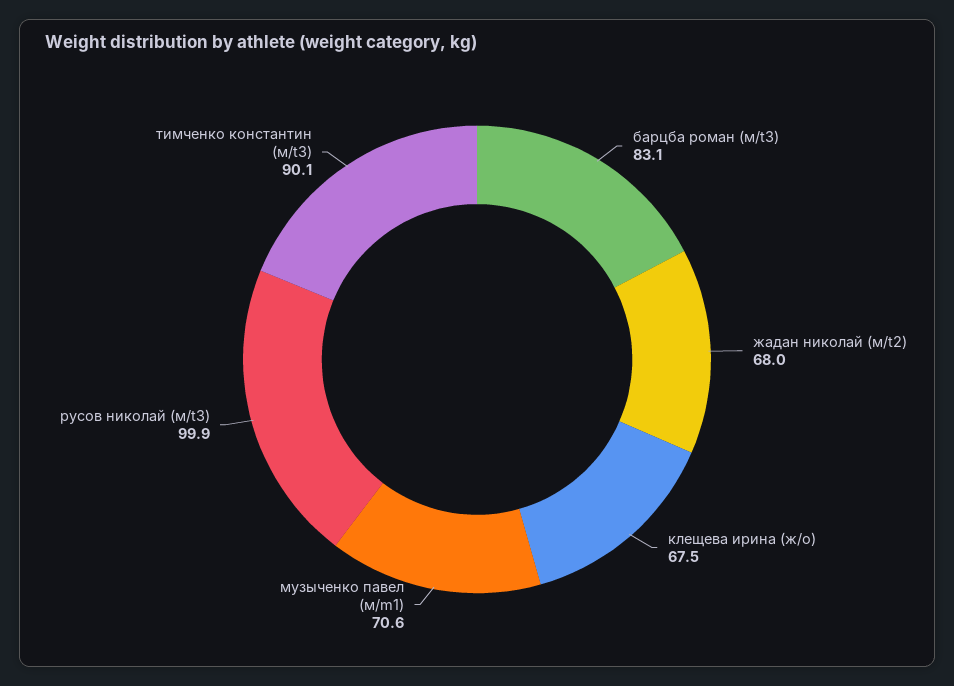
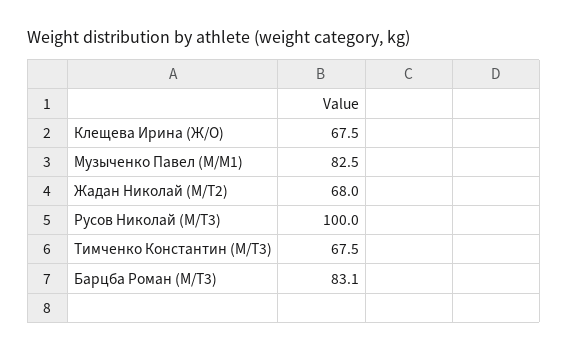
музыченко павел (м/m1): 70.6 -> 82.5
русов николай (м/t3): 99.9 -> 100
тимченко константин (м/t3): 90.1 -> 67.5

